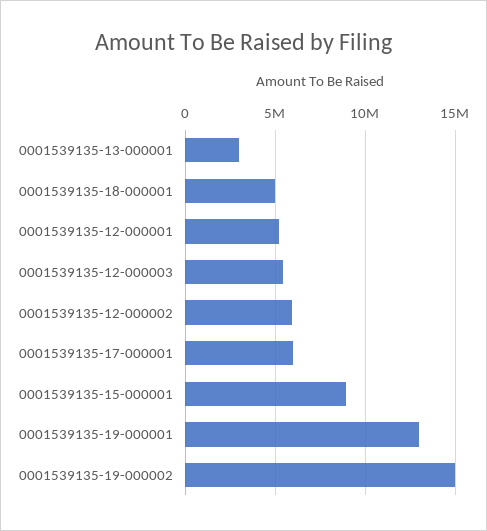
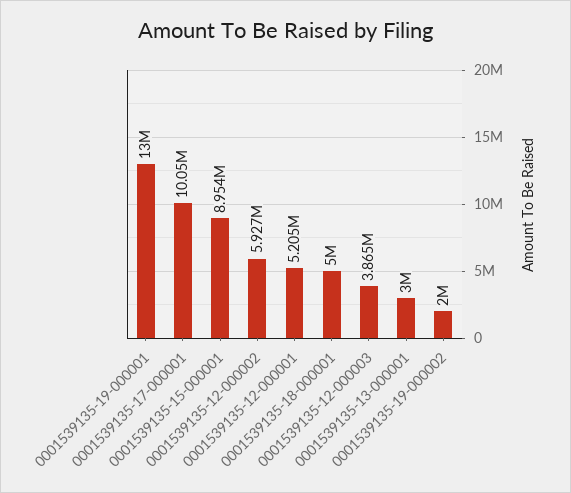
0001539135-12-000003: 5500000 -> 3865000
0001539135-17-000001: 6000000 -> 10050000
0001539135-19-000002: 15000000 -> 2000000

